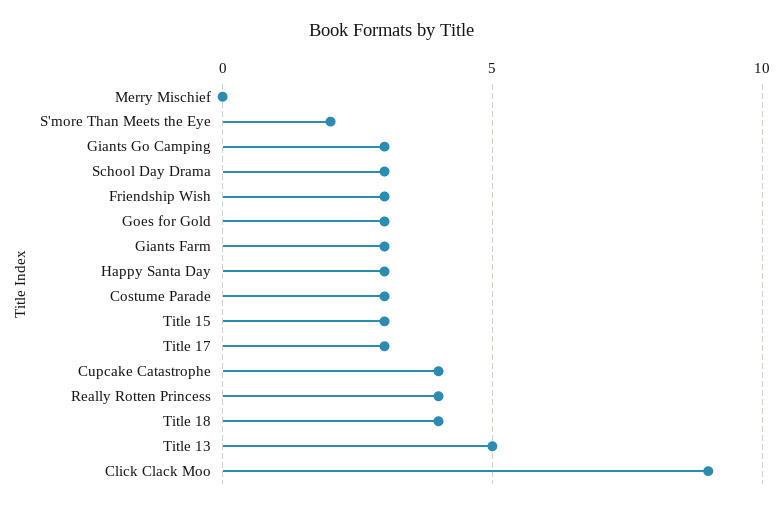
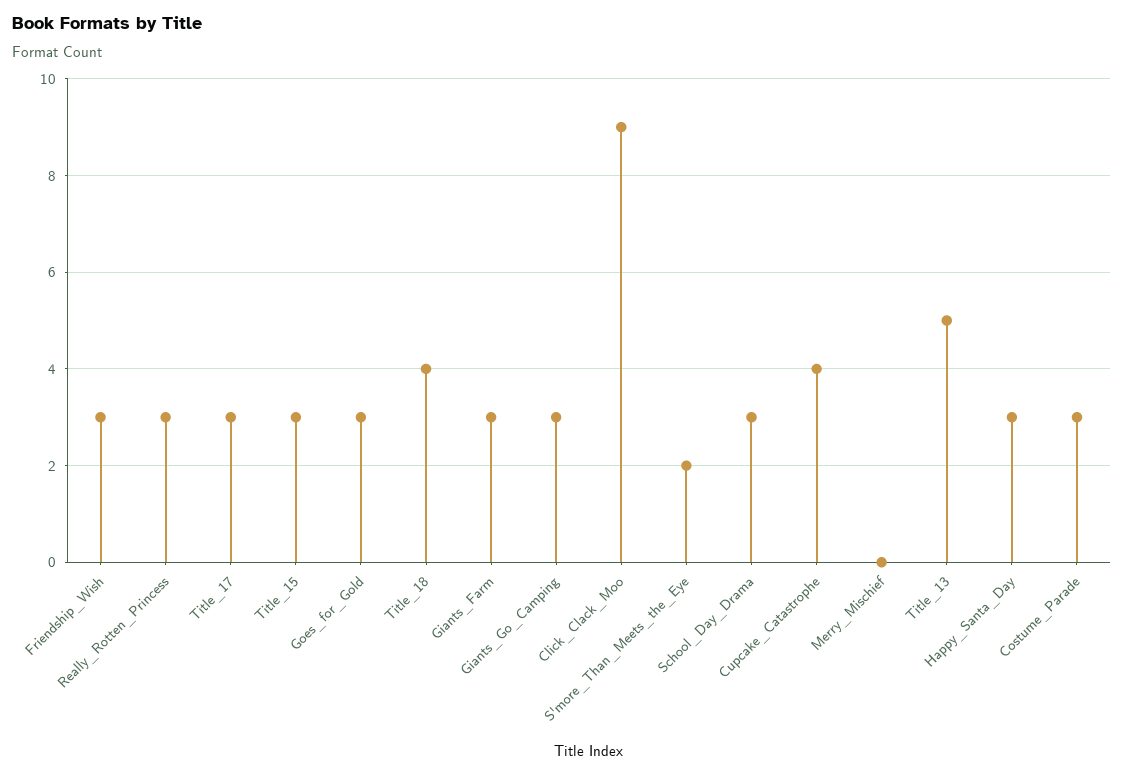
Really Rotten Princess: 4 -> 3

